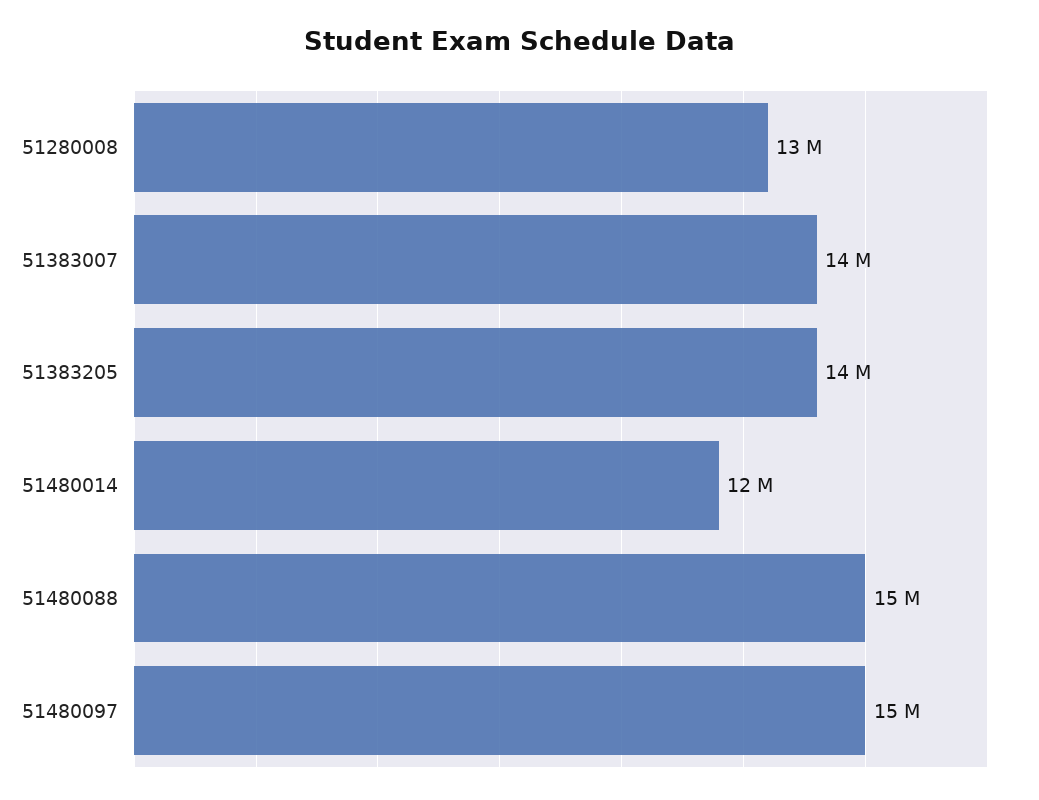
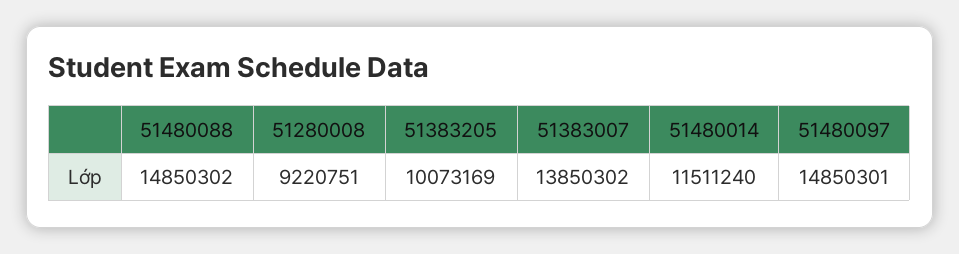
51280008: 13000000 -> 9220751
51383205: 14000000 -> 10073169

